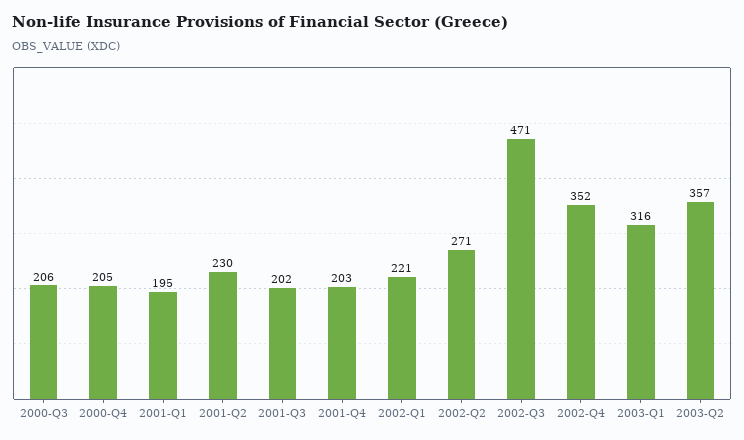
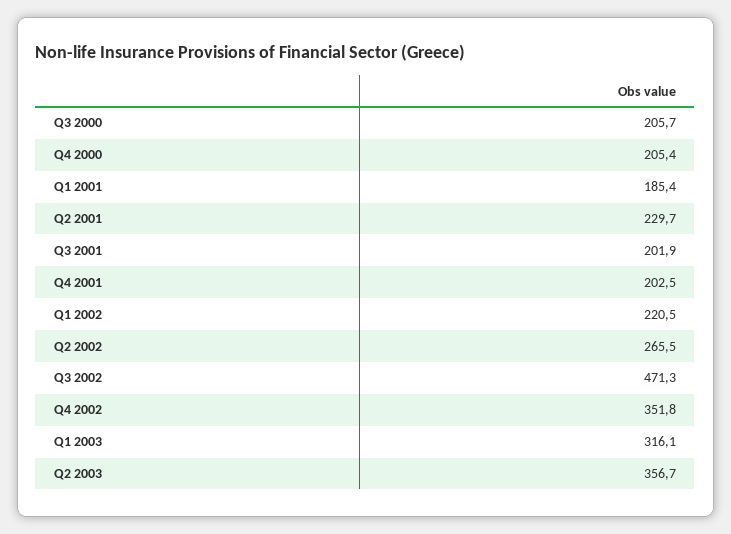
2001-Q1: 195 -> 185.4
2002-Q2: 271 -> 265.5

